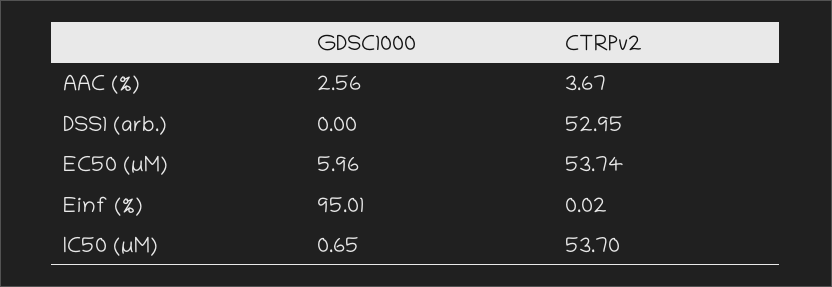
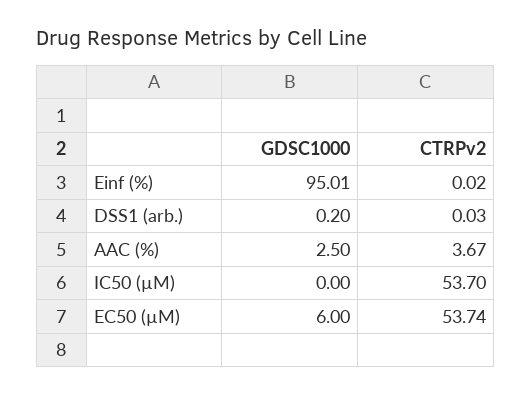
GDSC1000, AAC (%): 2.56 -> 2.5
GDSC1000, DSS1 (arb.): 0 -> 0.2
CTRPv2, DSS1 (arb.): 52.95 -> 0.03
GDSC1000, EC50 (µM): 5.96 -> 6
GDSC1000, IC50 (µM): 0.65 -> 0

